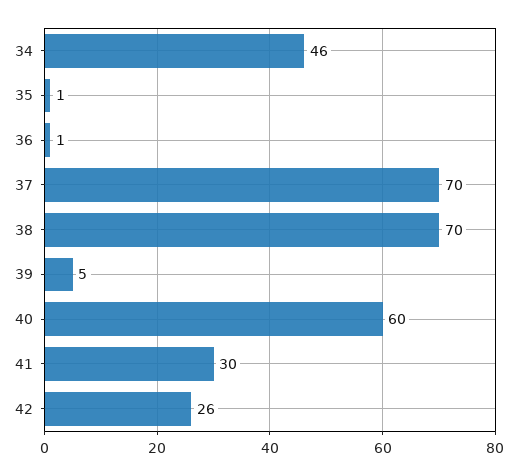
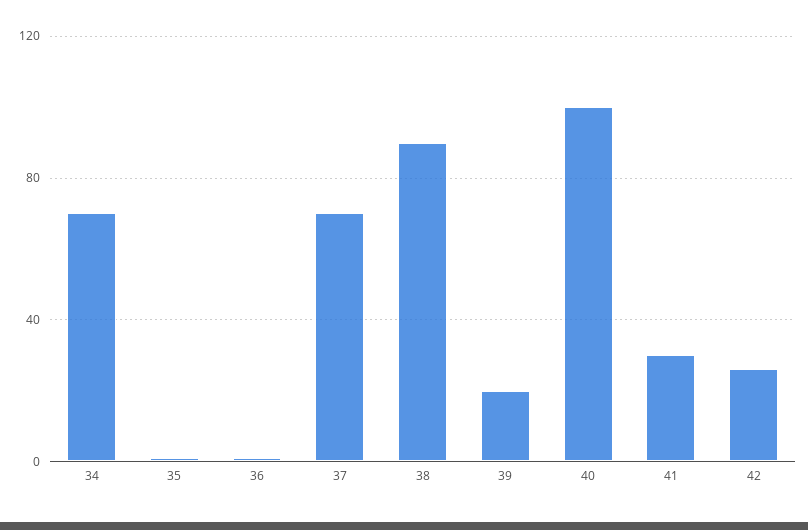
34: 46 -> 70
38: 70 -> 90
39: 5 -> 20
40: 60 -> 100

